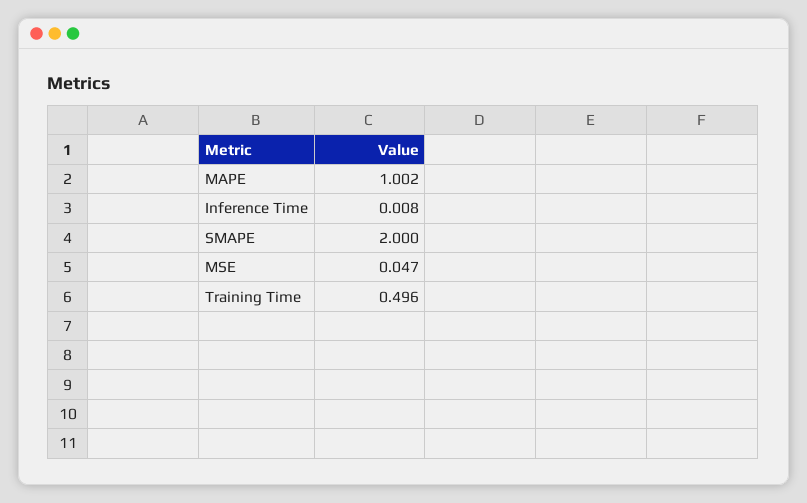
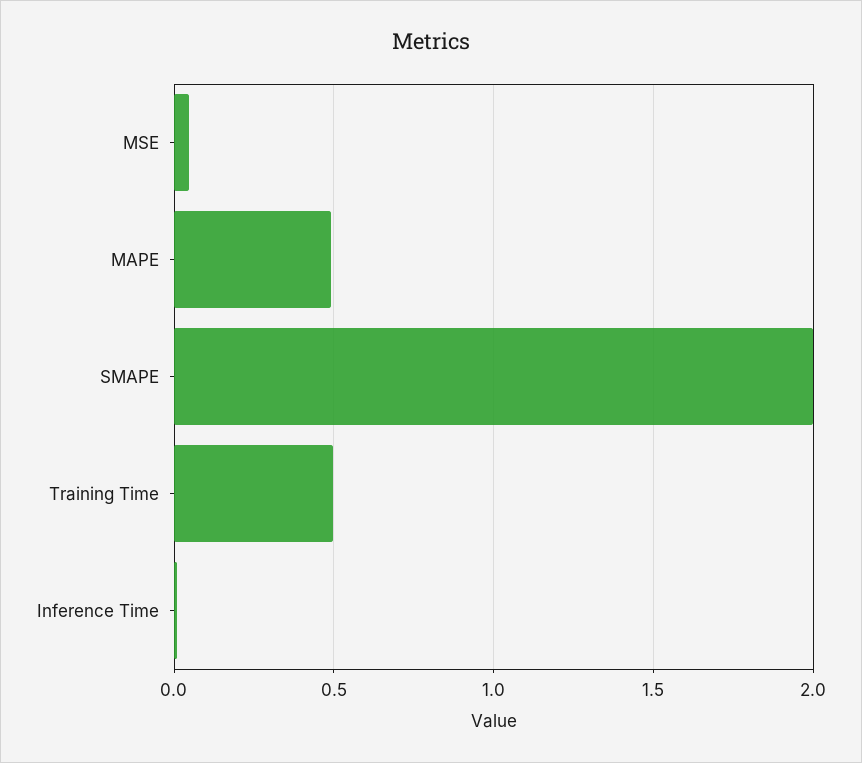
MAPE: 1.002 -> 0.5

